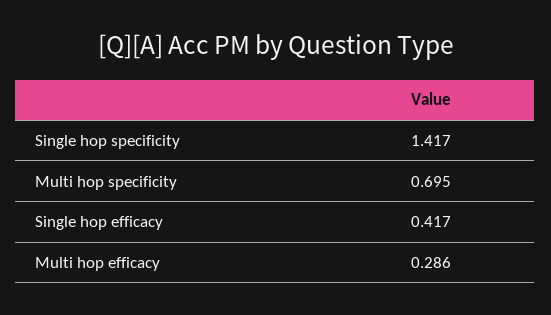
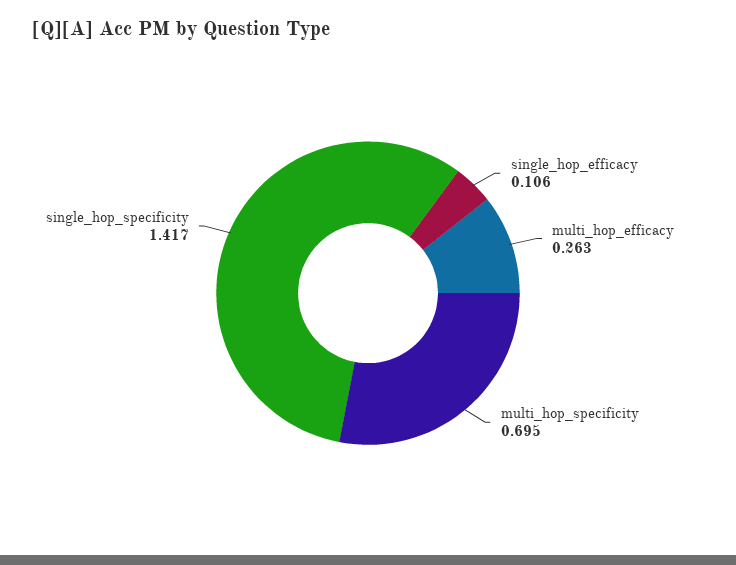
Single hop efficacy: 0.417 -> 0.106
Multi hop efficacy: 0.286 -> 0.263

